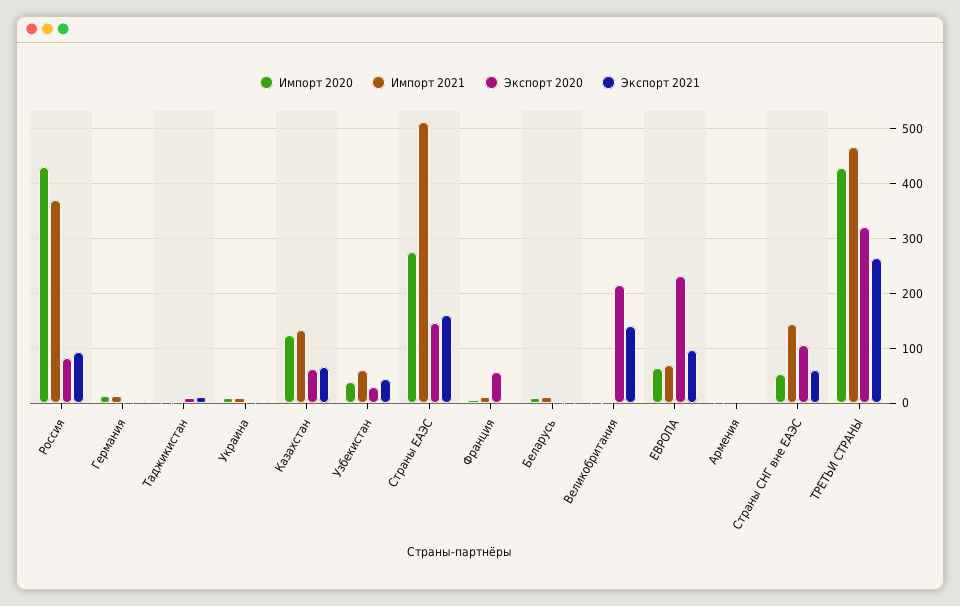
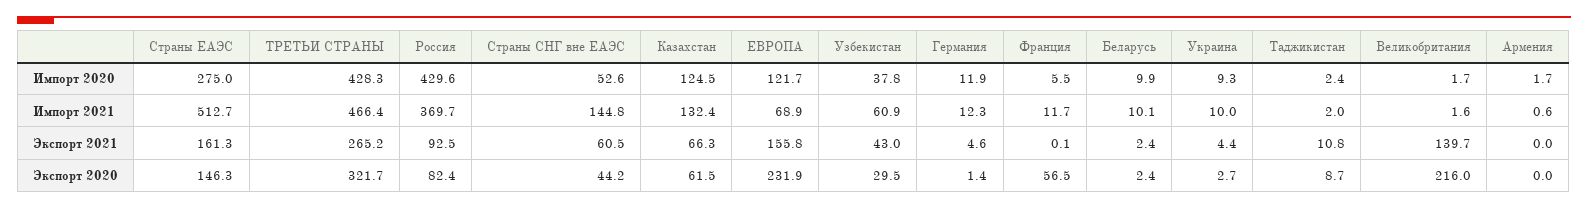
Импорт 2020, ЕВРОПА: 60 -> 121.7
Экспорт 2021, ЕВРОПА: 100 -> 155.8
Экспорт 2020, Страны СНГ вне ЕАЭС: 100 -> 44.2

